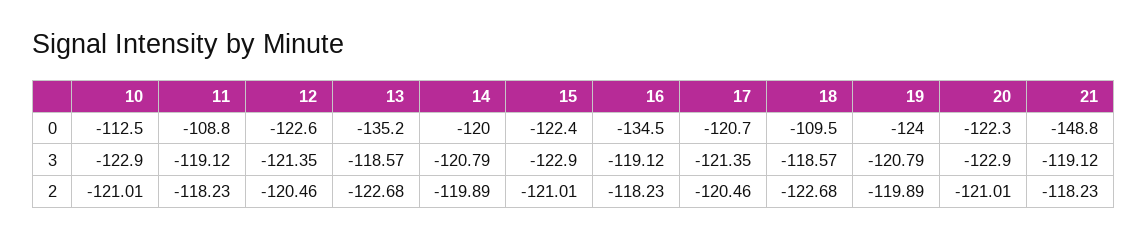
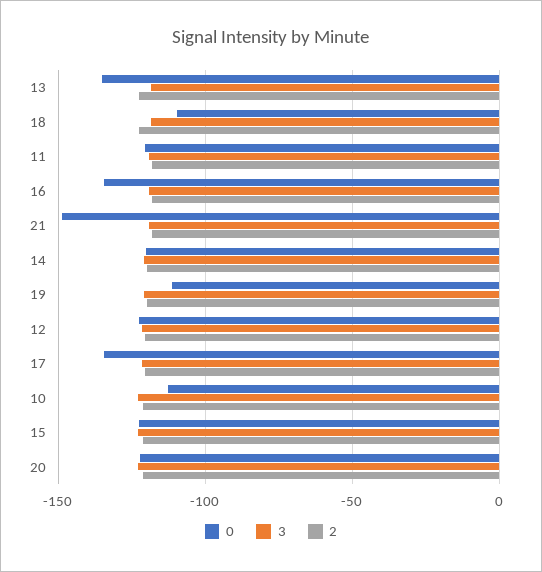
0, 11: -108.8 -> -120
0, 17: -120.7 -> -135
0, 19: -124 -> -110

